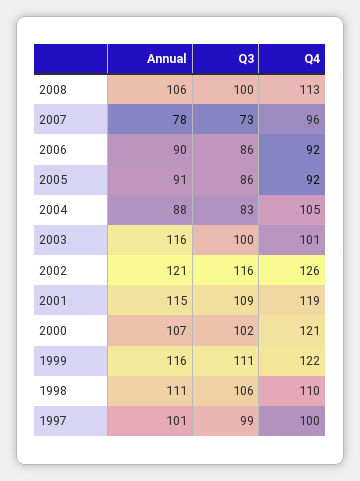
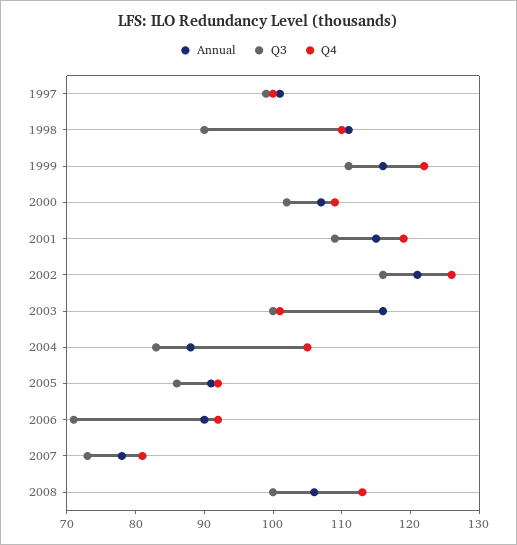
Q4, 2007: 96 -> 80
Q3, 2006: 86 -> 70
Q4, 2000: 121 -> 110
Q3, 1998: 106 -> 90

